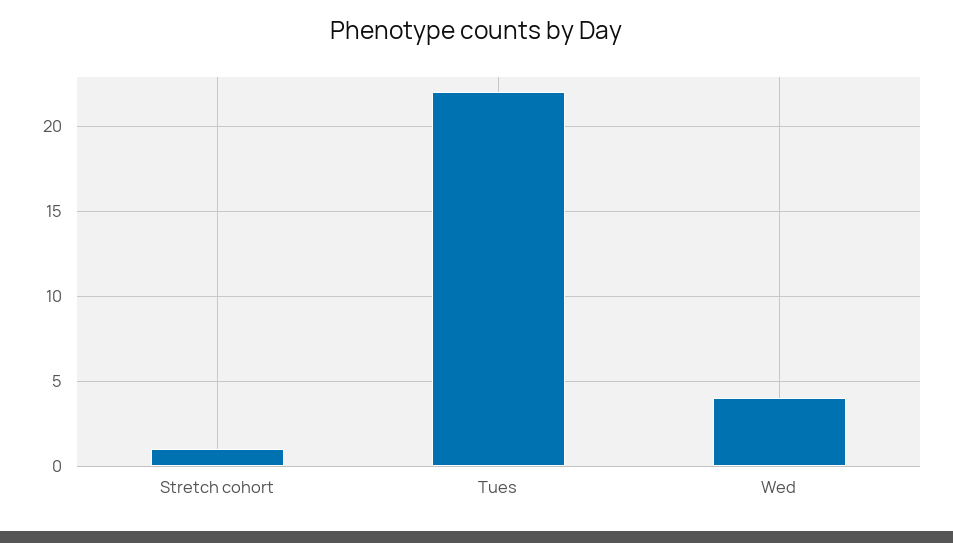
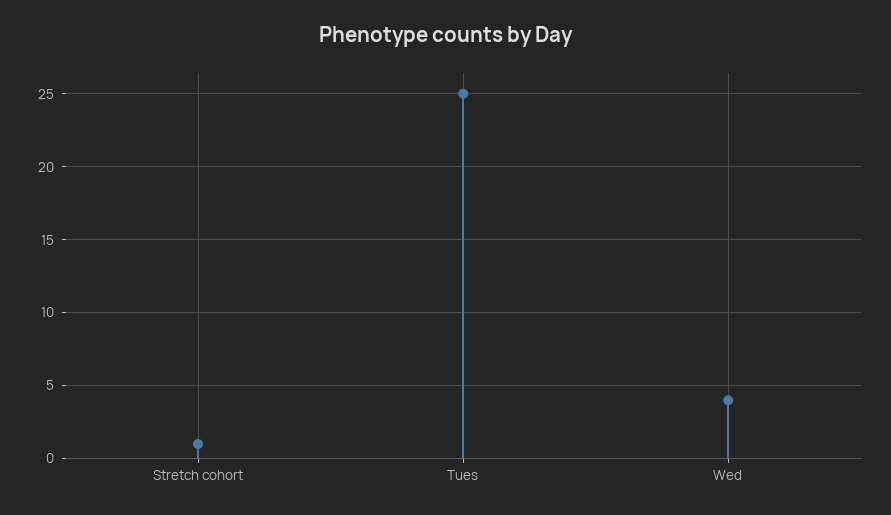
Tues: 22 -> 25

